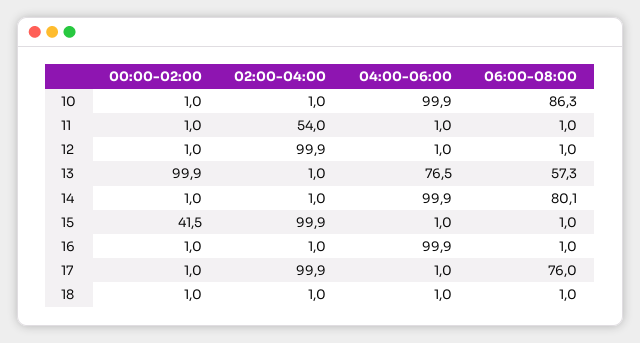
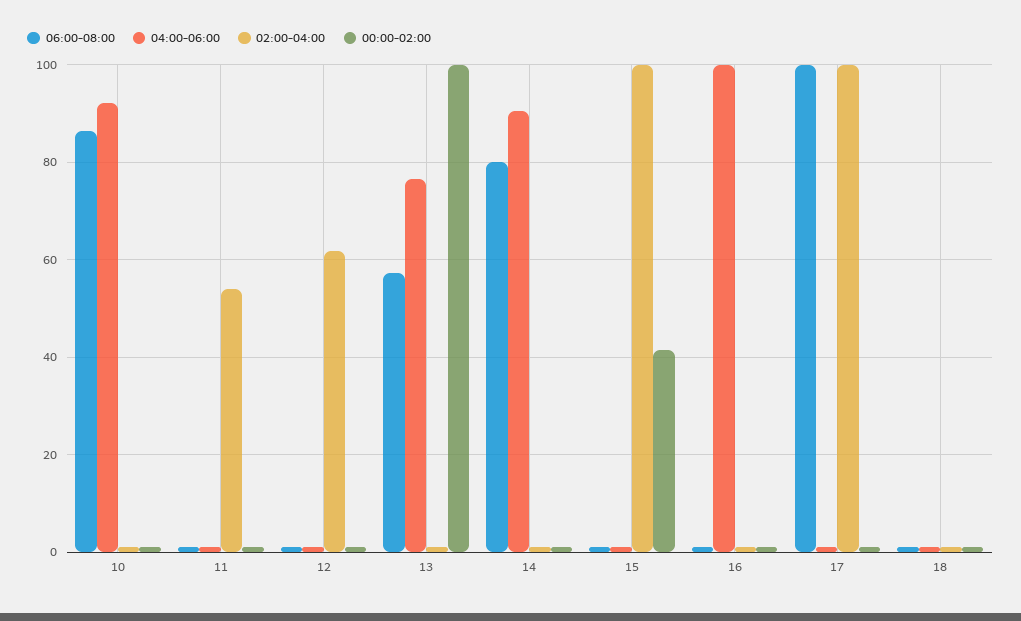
04:00-06:00, 10: 99.9 -> 92
02:00-04:00, 12: 99.9 -> 62
04:00-06:00, 14: 99.9 -> 90
06:00-08:00, 17: 76 -> 100

